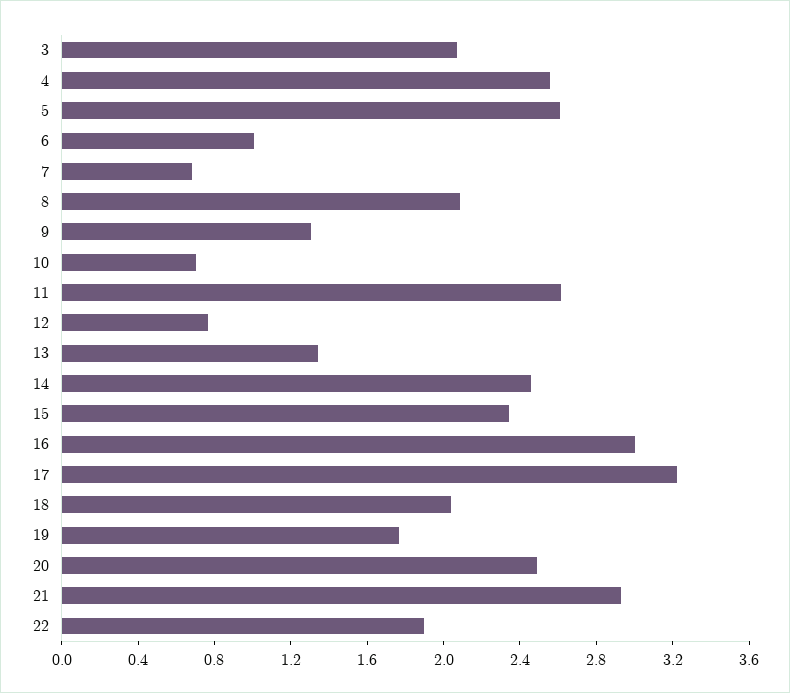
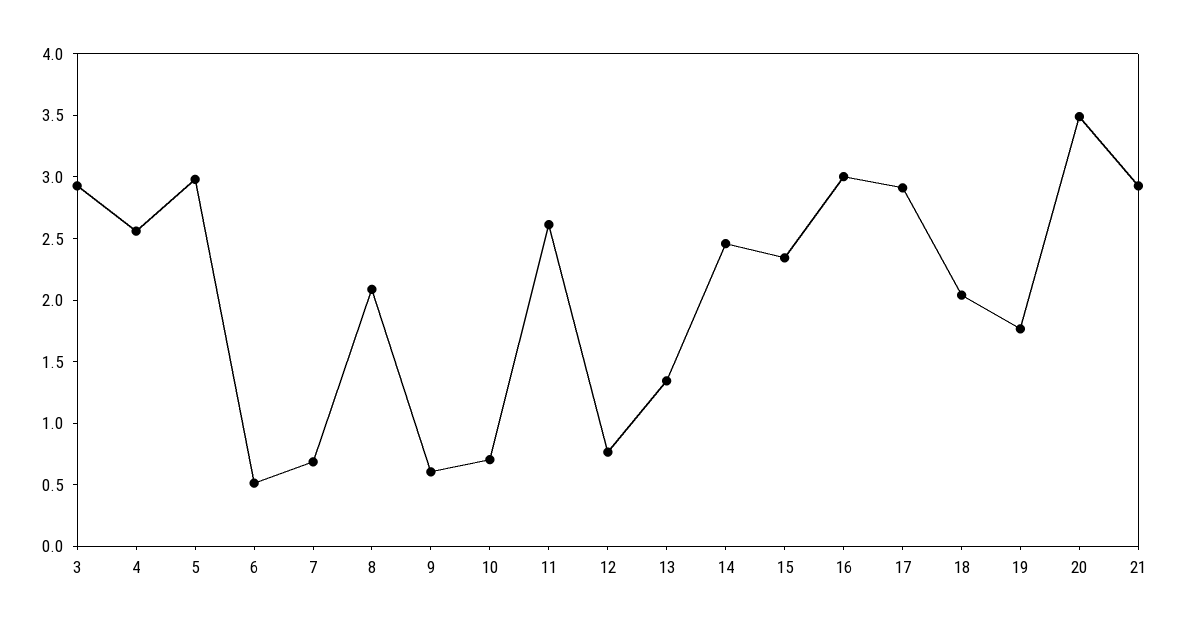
3: 2.1 -> 2.9
5: 2.6 -> 3
6: 1 -> 0.5
9: 1.3 -> 0.6
17: 3.2 -> 2.9
20: 2.5 -> 3.5
22: 1.9 -> none

